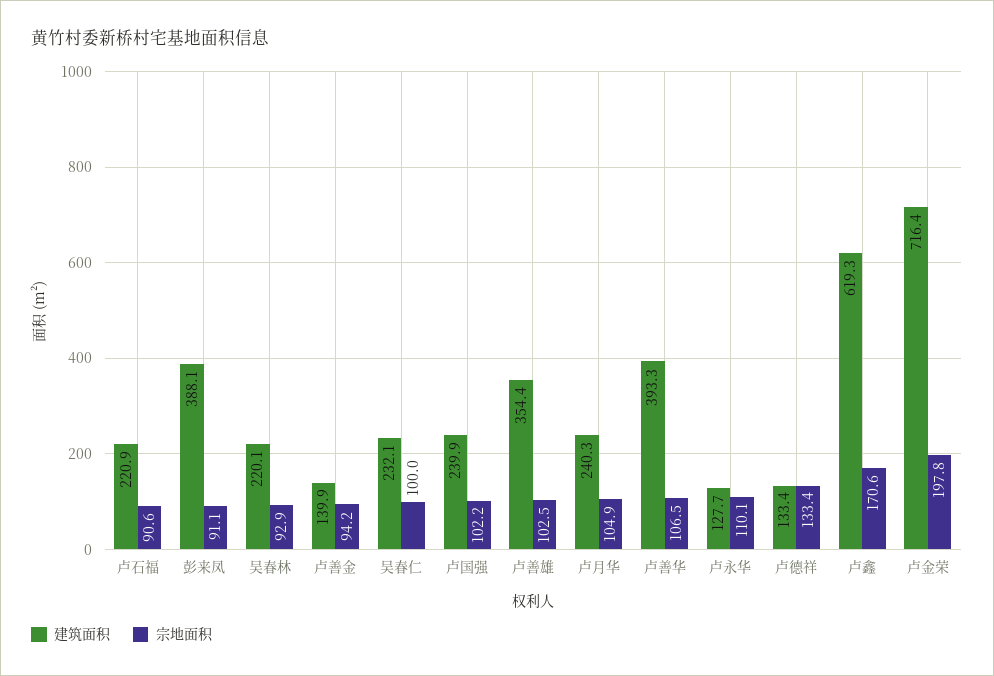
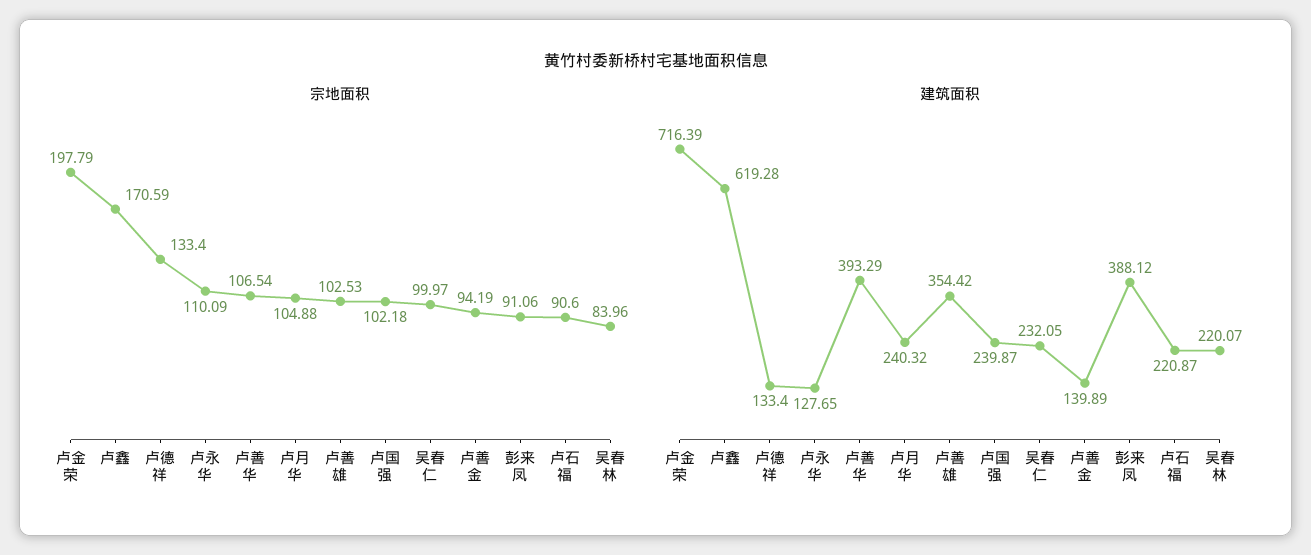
宗地面积, 吴春林: 92.9 -> 83.96

